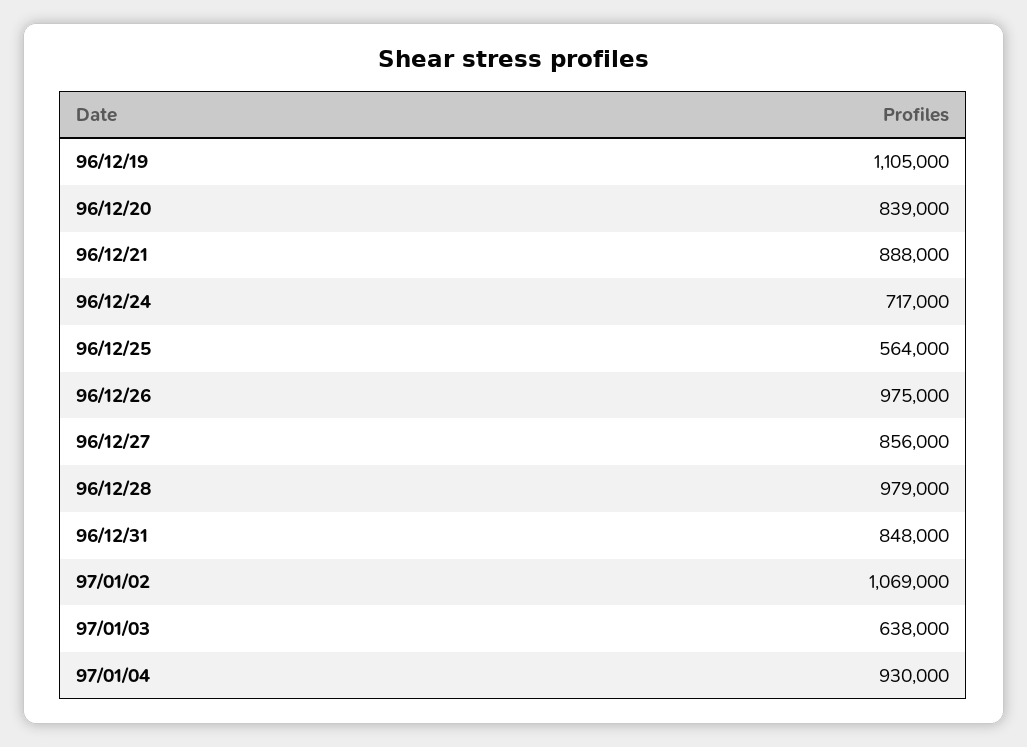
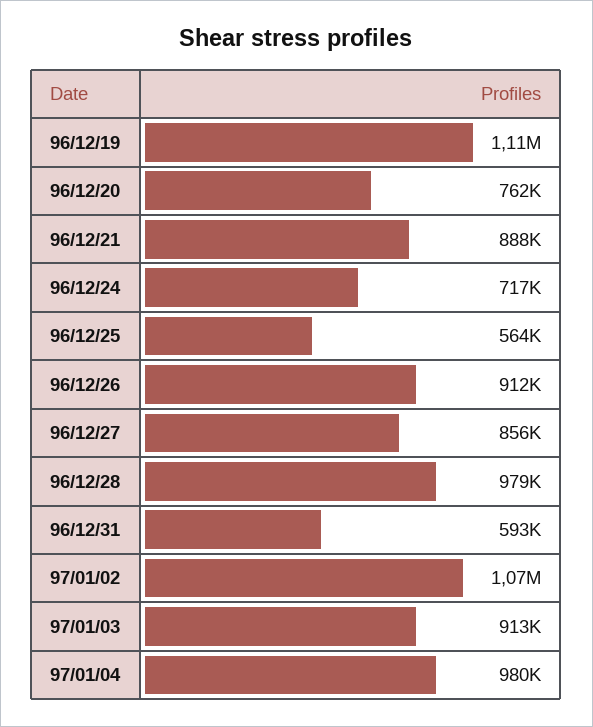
96/12/20: 839000 -> 762000
96/12/26: 975000 -> 912000
96/12/31: 848000 -> 593000
97/01/03: 638000 -> 913000
97/01/04: 930000 -> 980000

